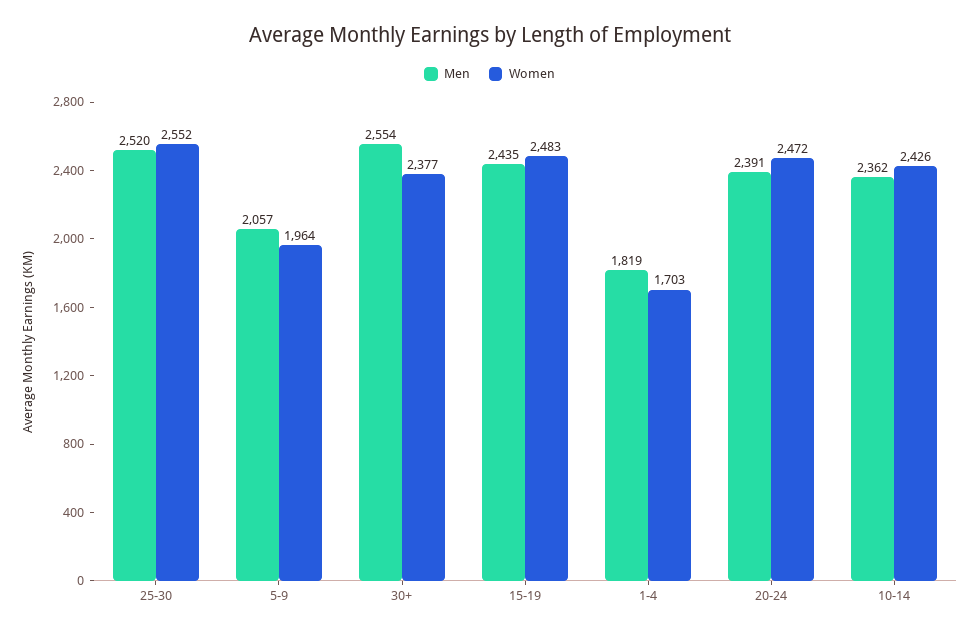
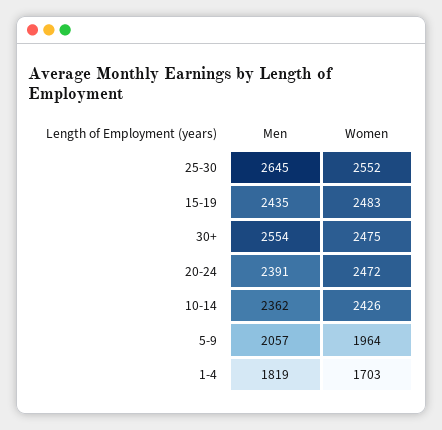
Men, 25-30: 2520 -> 2645
Women, 30+: 2377 -> 2475

